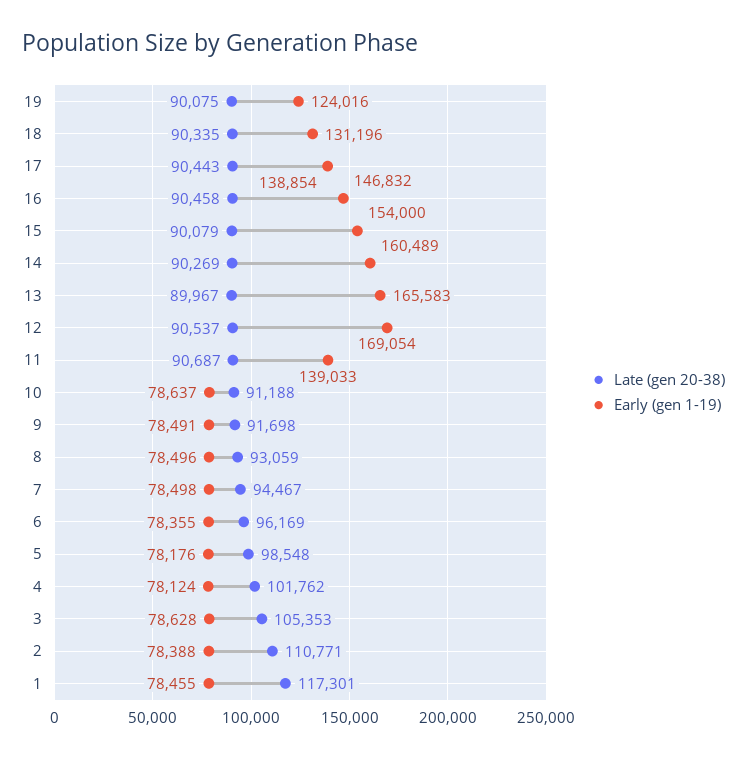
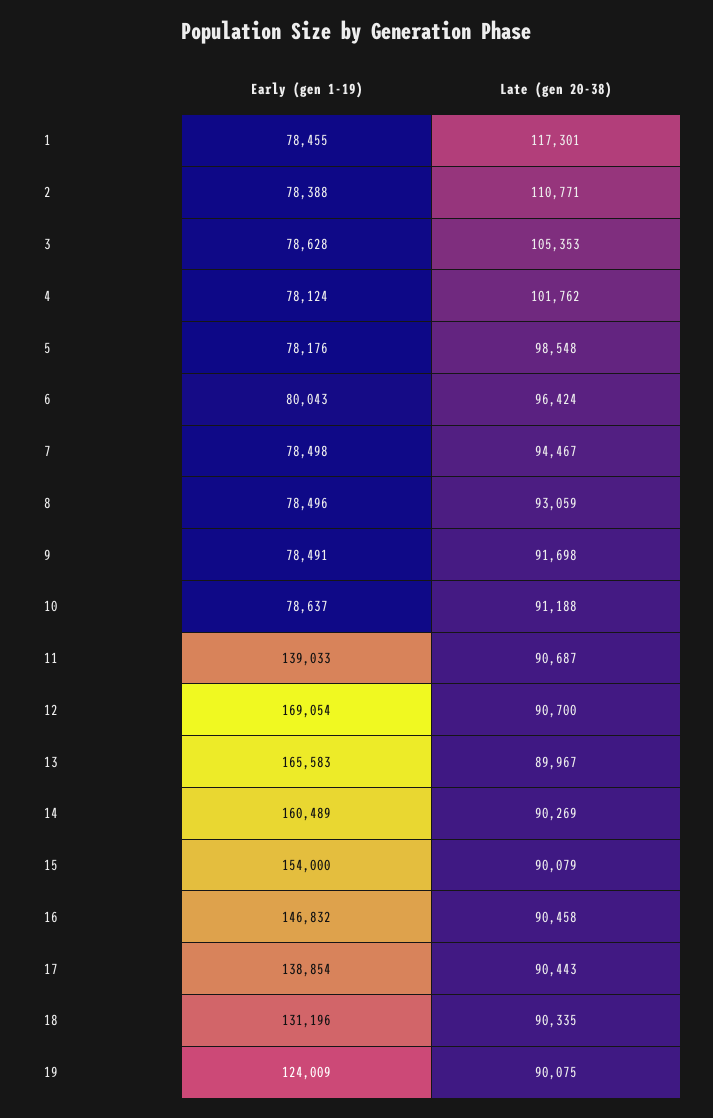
Early (gen 1-19), 19: 124016 -> 124009
Late (gen 20-38), 12: 90537 -> 90700
Late (gen 20-38), 6: 96169 -> 96424
Early (gen 1-19), 6: 78355 -> 80043

